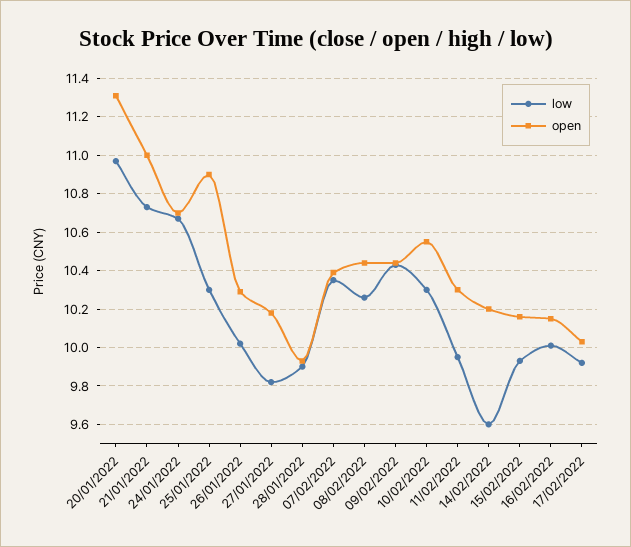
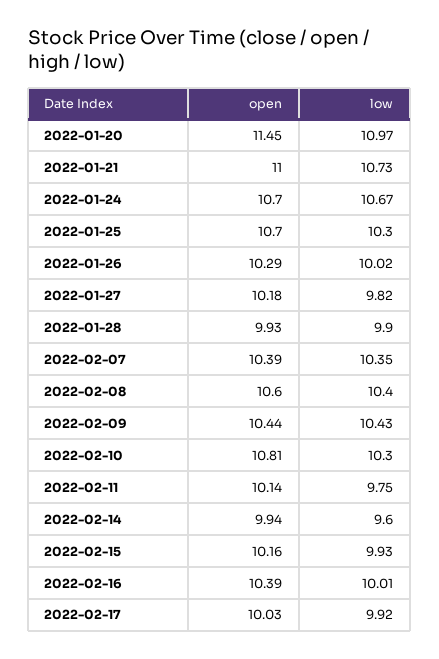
open, 20/01/2022: 11.3 -> 11.45
open, 25/01/2022: 10.9 -> 10.7
low, 08/02/2022: 10.25 -> 10.4
open, 08/02/2022: 10.45 -> 10.6
open, 10/02/2022: 10.55 -> 10.81
low, 11/02/2022: 9.95 -> 9.75
open, 11/02/2022: 10.3 -> 10.14
open, 14/02/2022: 10.2 -> 9.94
open, 16/02/2022: 10.15 -> 10.39

